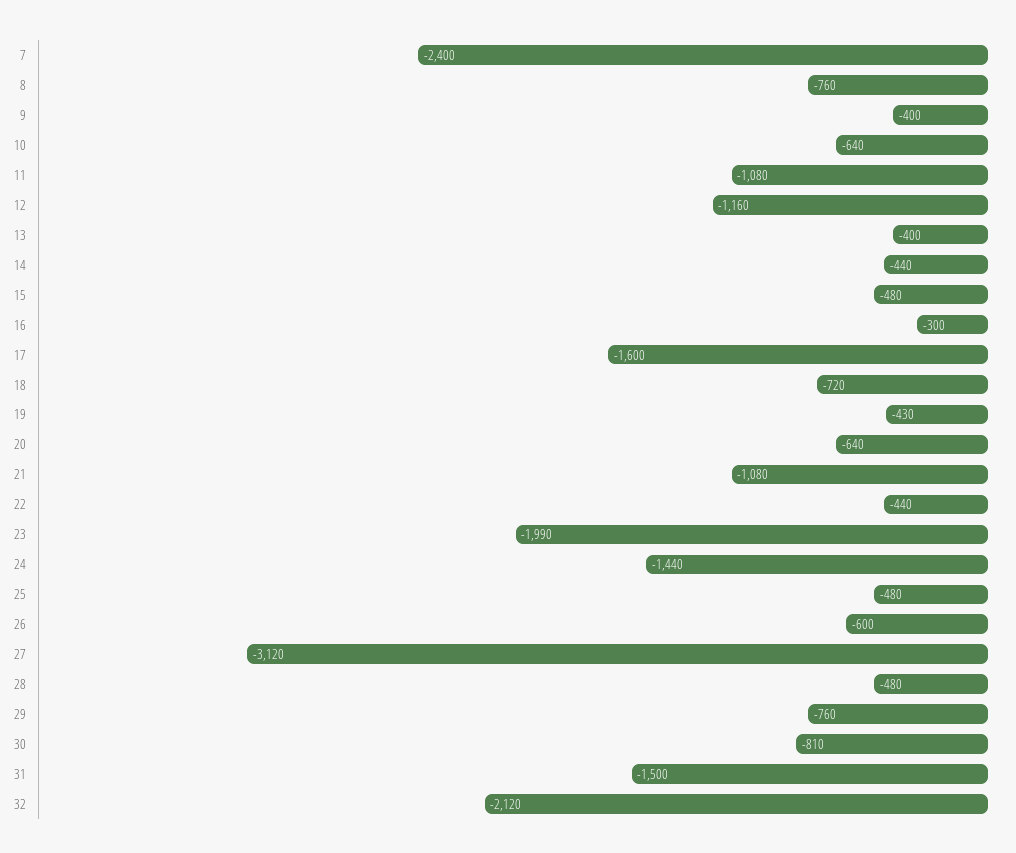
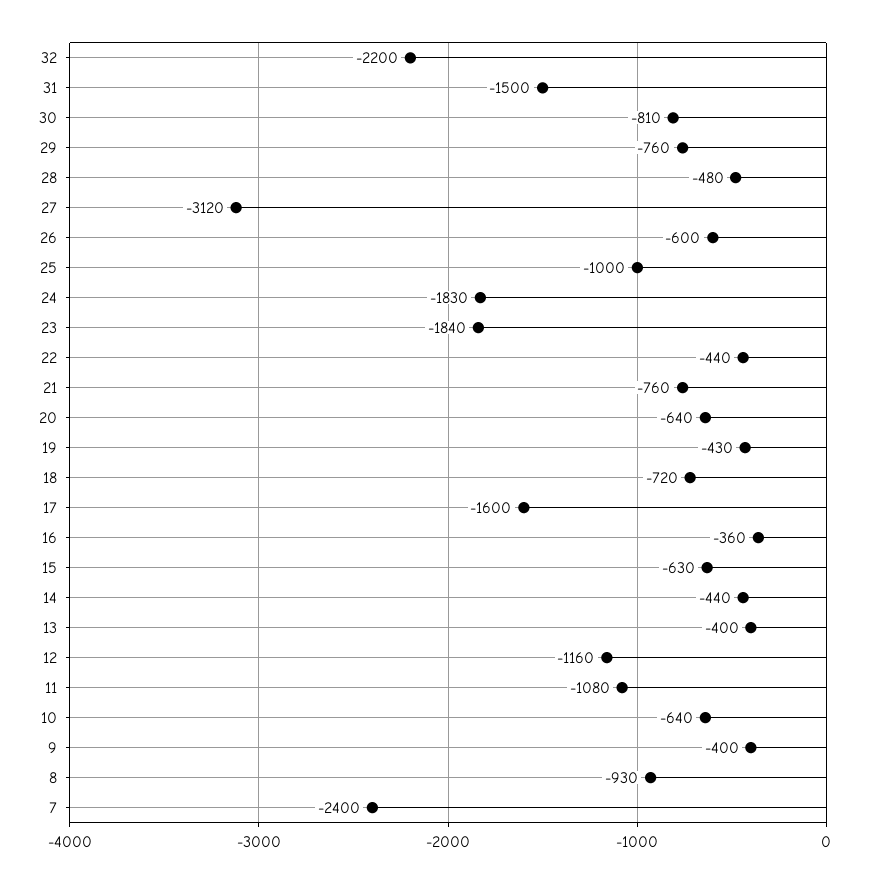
8: -760 -> -930
15: -480 -> -630
16: -300 -> -360
21: -1080 -> -760
23: -1990 -> -1840
24: -1440 -> -1830
25: -480 -> -1000
32: -2120 -> -2200

